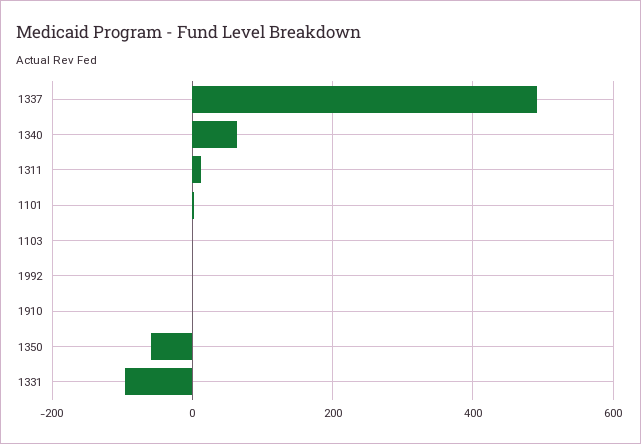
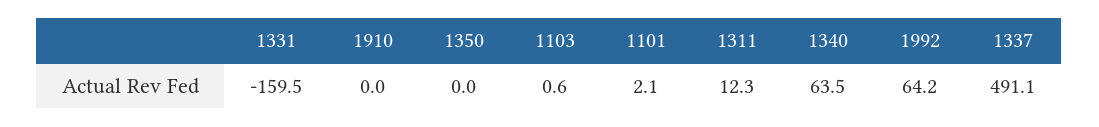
1992: 0 -> 64.2
1350: -60 -> 0
1331: -100 -> -159.5

